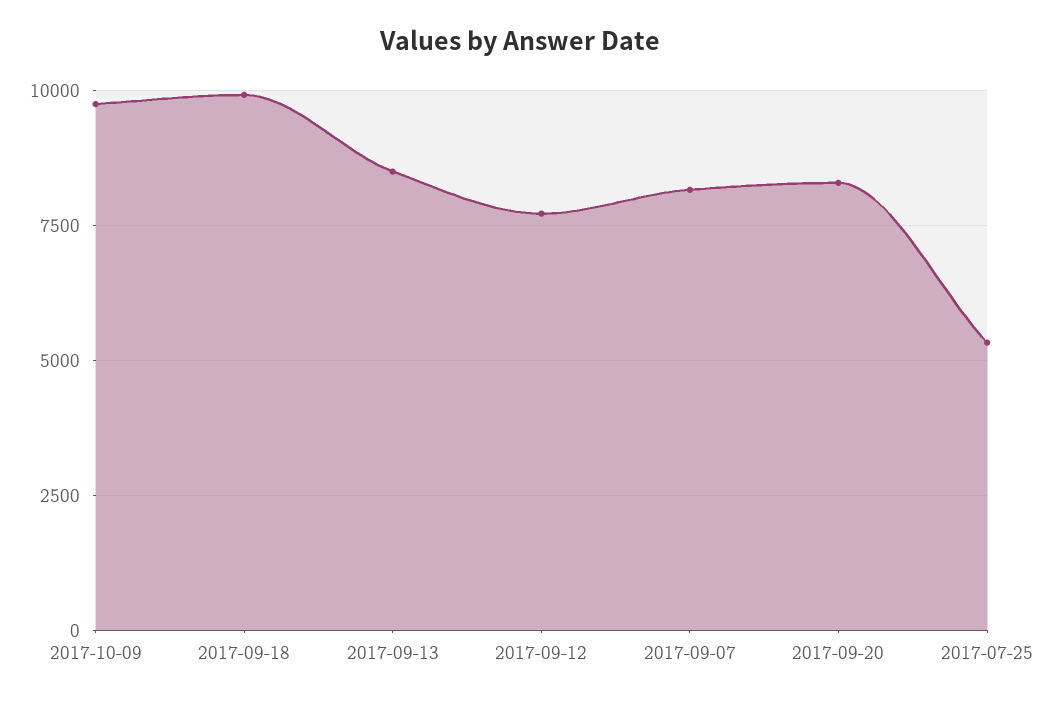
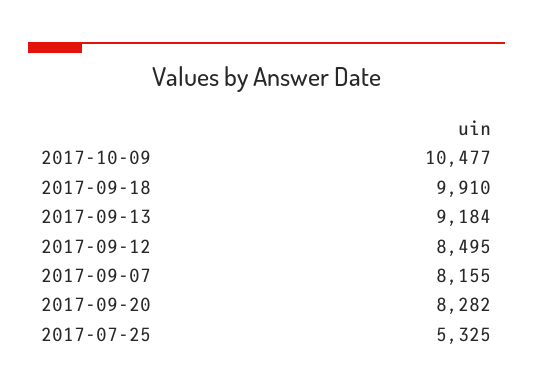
2017-10-09: 9750 -> 10477
2017-09-13: 8500 -> 9184
2017-09-12: 7750 -> 8495

